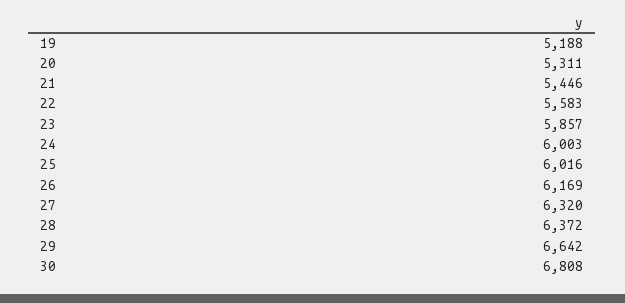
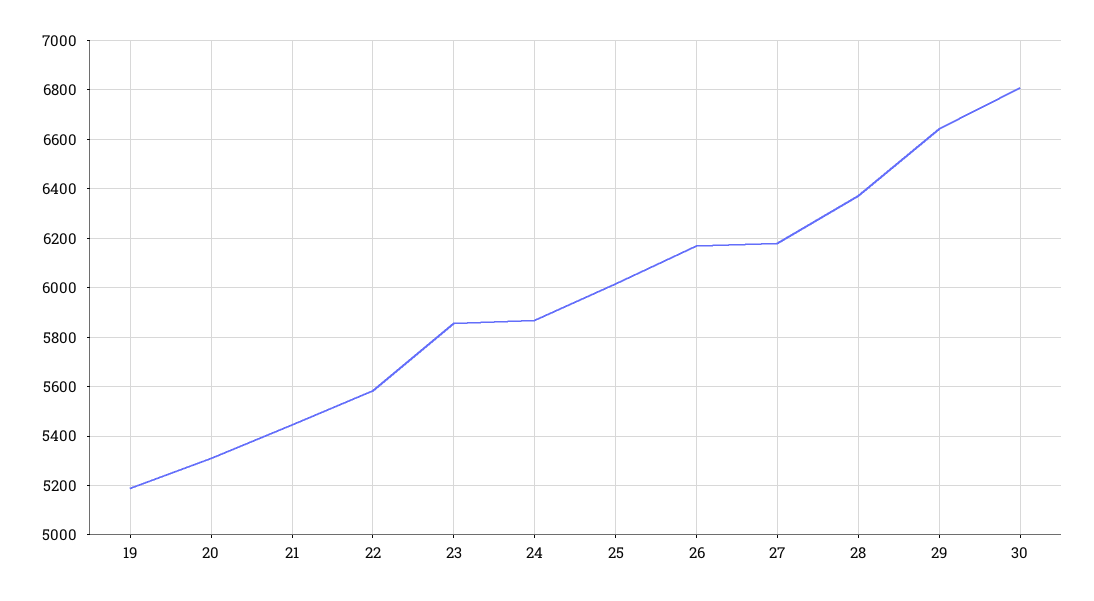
24: 6003 -> 5875
27: 6320 -> 6175

